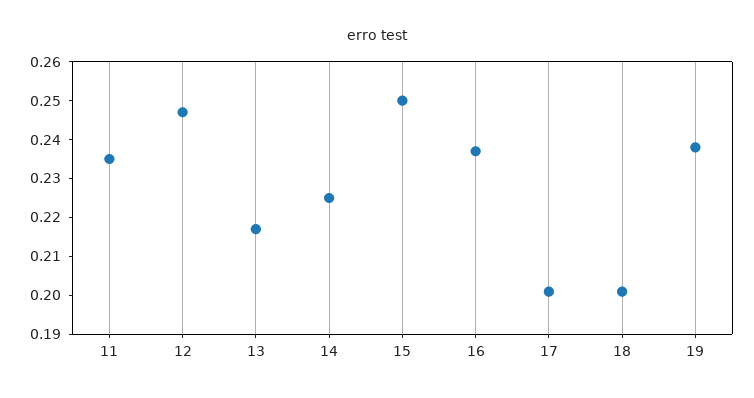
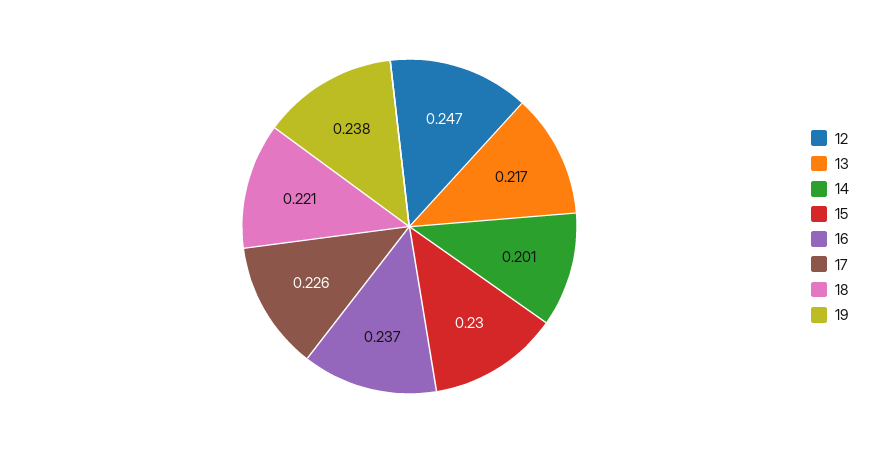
11: 0.235 -> none
14: 0.225 -> 0.201
15: 0.25 -> 0.23
17: 0.2 -> 0.226
18: 0.2 -> 0.221

